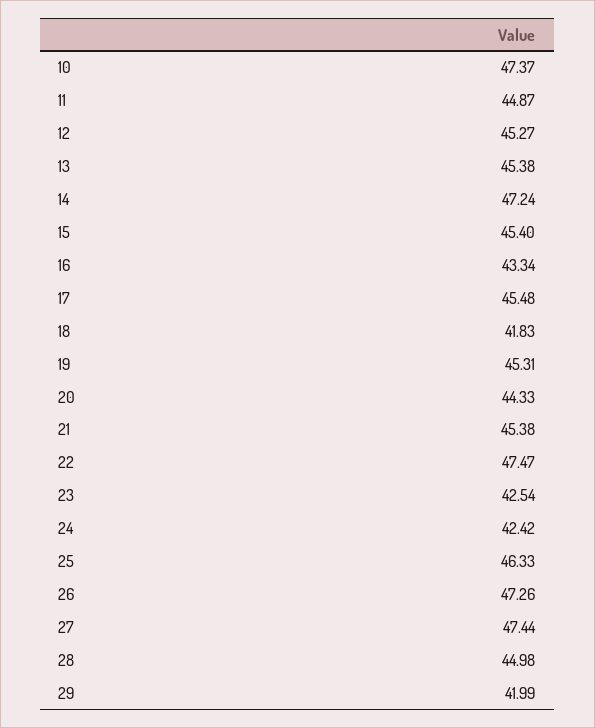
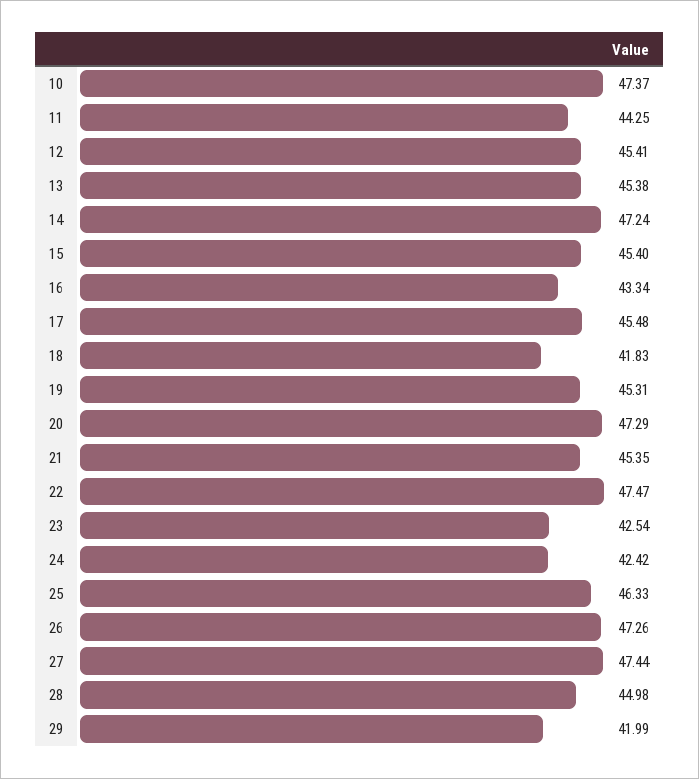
11: 44.87 -> 44.25
12: 45.27 -> 45.41
20: 44.33 -> 47.29
21: 45.38 -> 45.35

